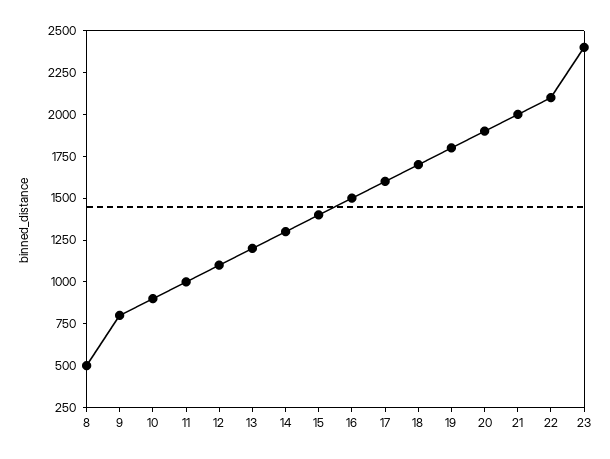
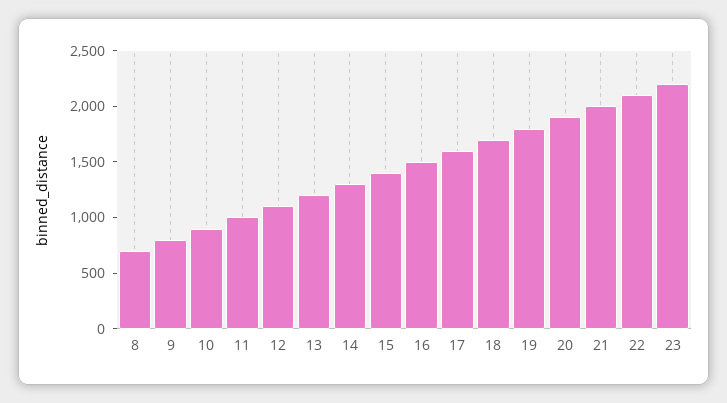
8: 500 -> 700
23: 2400 -> 2200

